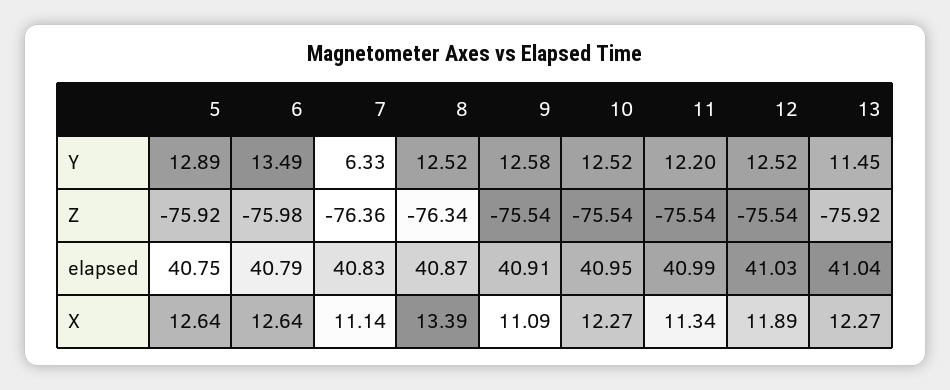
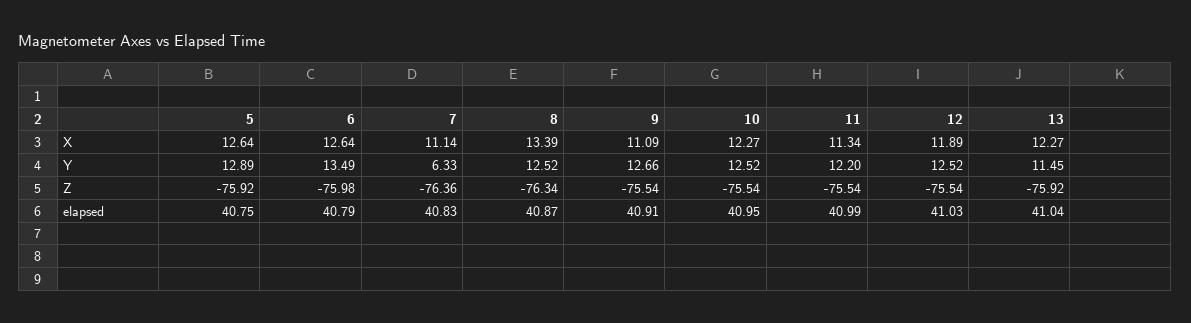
9, Y: 12.58 -> 12.66

